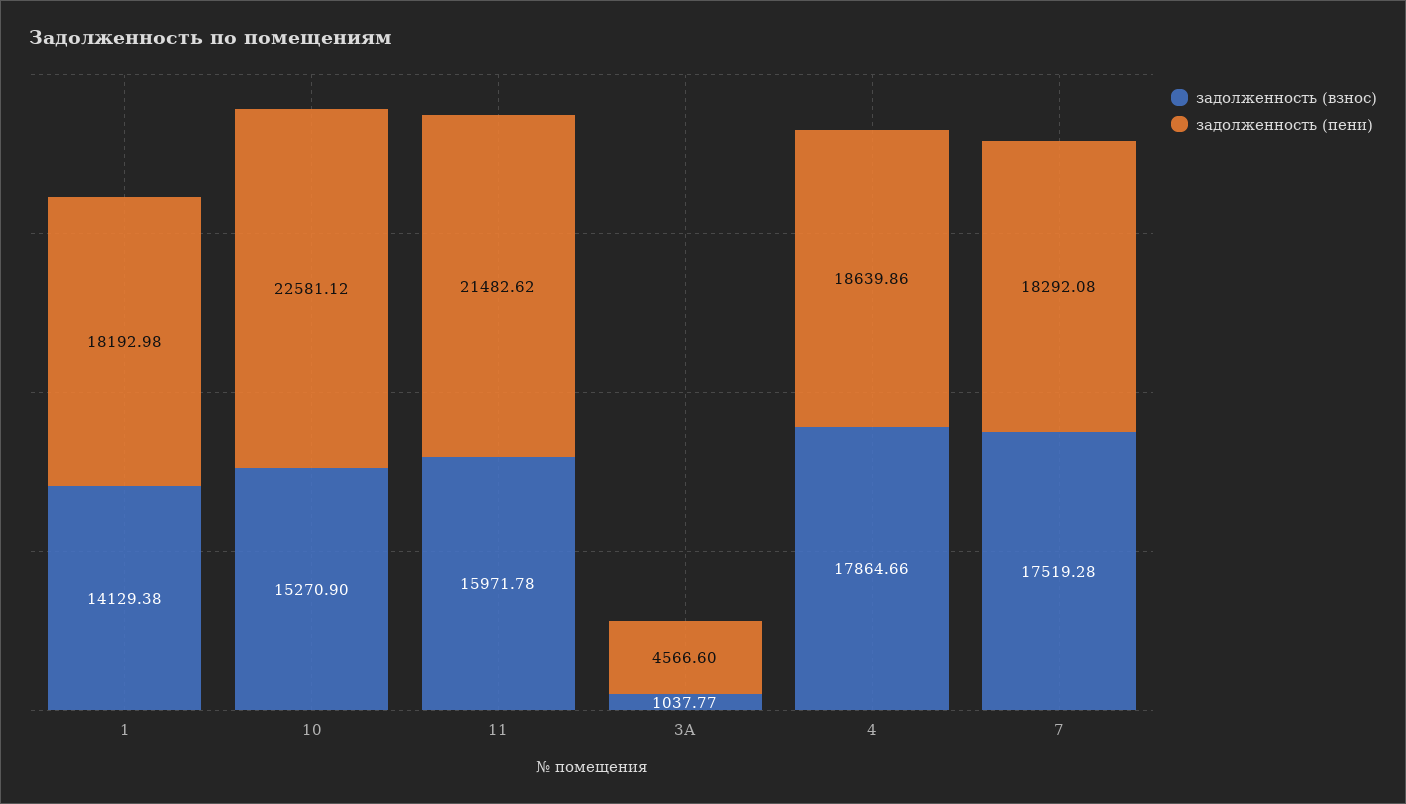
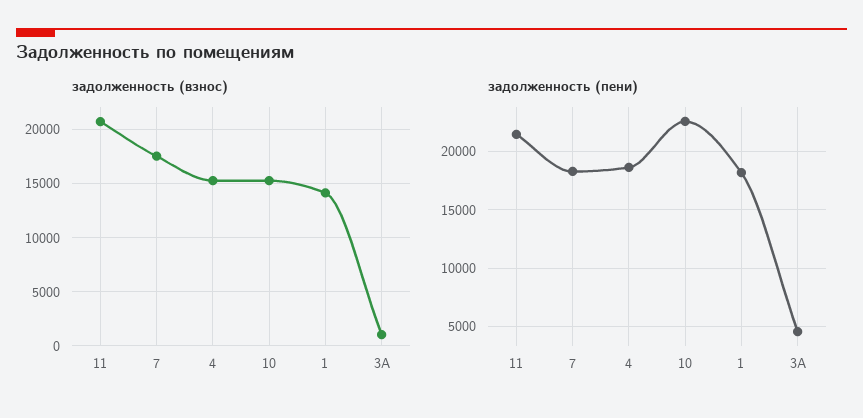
задолженность (взнос), 11: 15971.78 -> 21000
задолженность (взнос), 4: 17864.66 -> 15000

